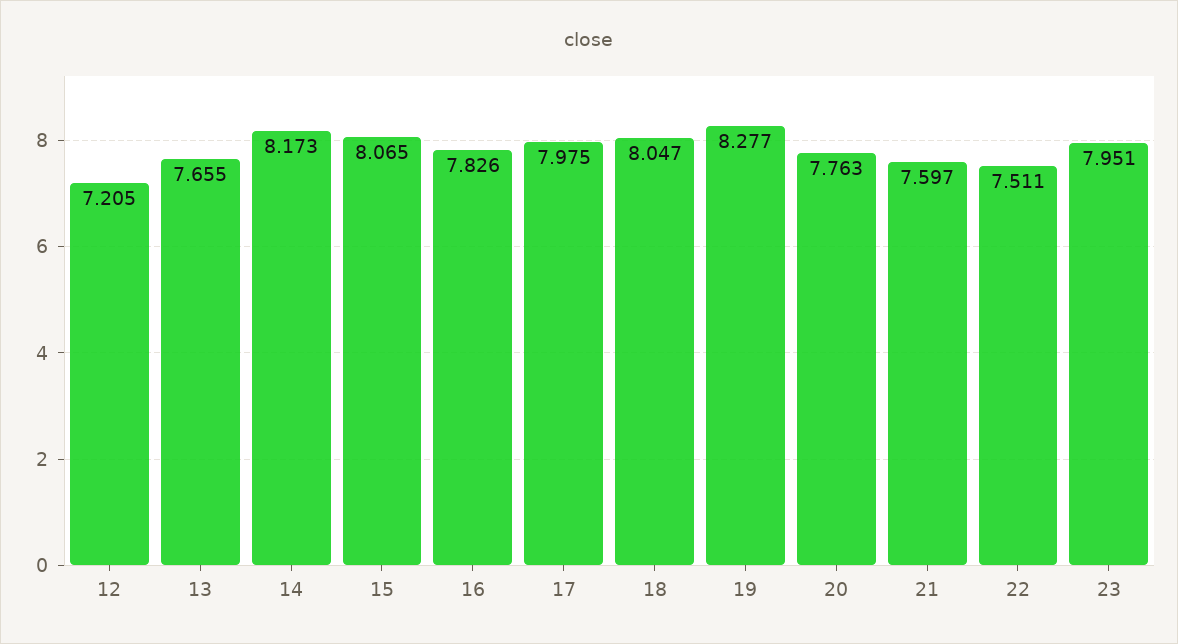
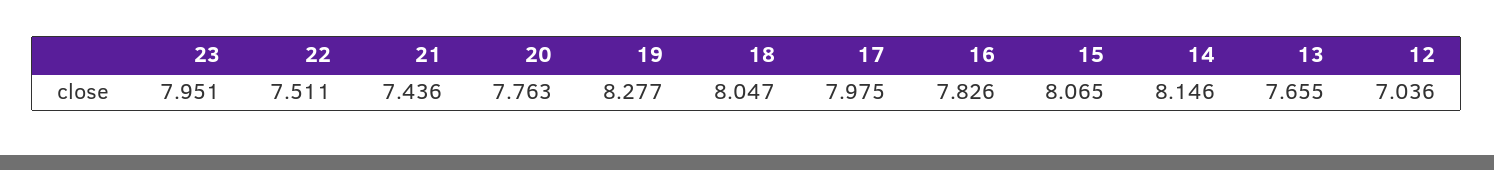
12: 7.205 -> 7.036
14: 8.173 -> 8.146
21: 7.597 -> 7.436

